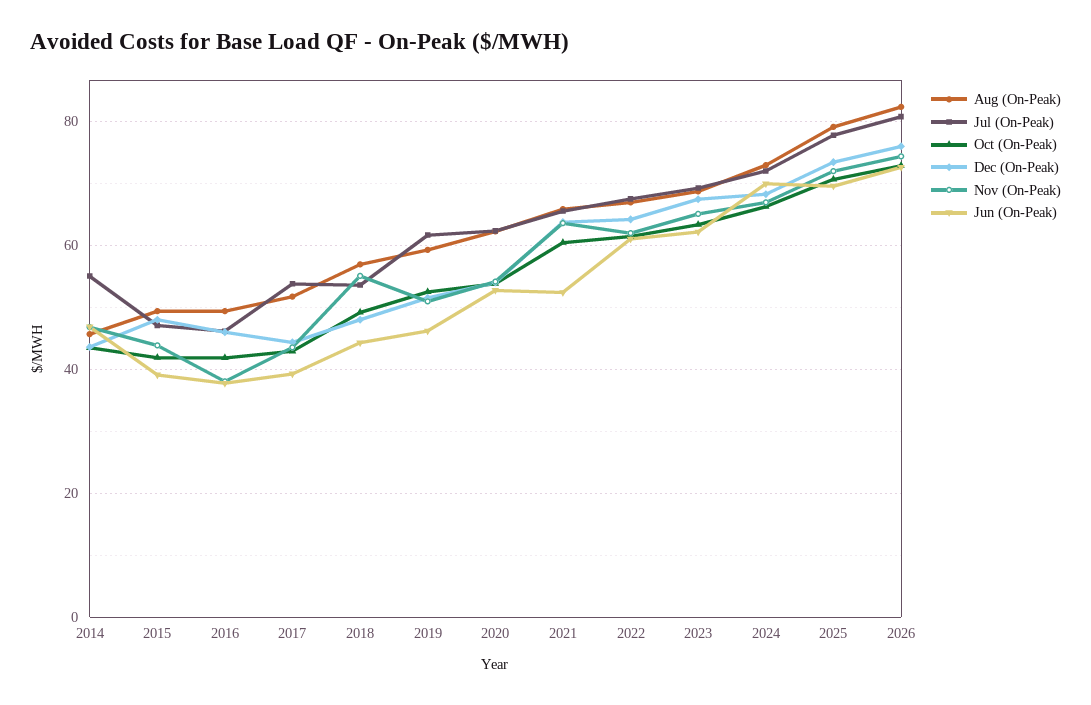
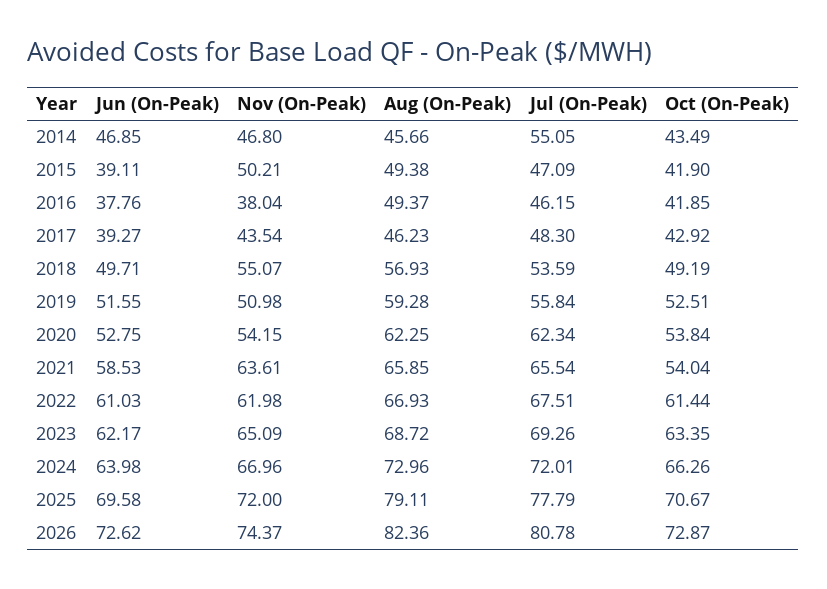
Dec (On-Peak), 2014: 44 -> none
Dec (On-Peak), 2015: 48 -> none
Nov (On-Peak), 2015: 44 -> 50.21
Dec (On-Peak), 2016: 46 -> none
Aug (On-Peak), 2017: 52 -> 46.23
Jul (On-Peak), 2017: 54 -> 48.3
Dec (On-Peak), 2017: 44 -> none
Dec (On-Peak), 2018: 48 -> none
Jun (On-Peak), 2018: 44 -> 49.71
Jul (On-Peak), 2019: 62 -> 55.84
Dec (On-Peak), 2019: 52 -> none
Jun (On-Peak), 2019: 46 -> 51.55
Dec (On-Peak), 2020: 54 -> none
Oct (On-Peak), 2021: 60 -> 54.04
Dec (On-Peak), 2021: 64 -> none
Jun (On-Peak), 2021: 52 -> 58.53
Dec (On-Peak), 2022: 64 -> none
Dec (On-Peak), 2023: 68 -> none
Dec (On-Peak), 2024: 68 -> none
Jun (On-Peak), 2024: 70 -> 63.98
Dec (On-Peak), 2025: 74 -> none
Dec (On-Peak), 2026: 76 -> none

